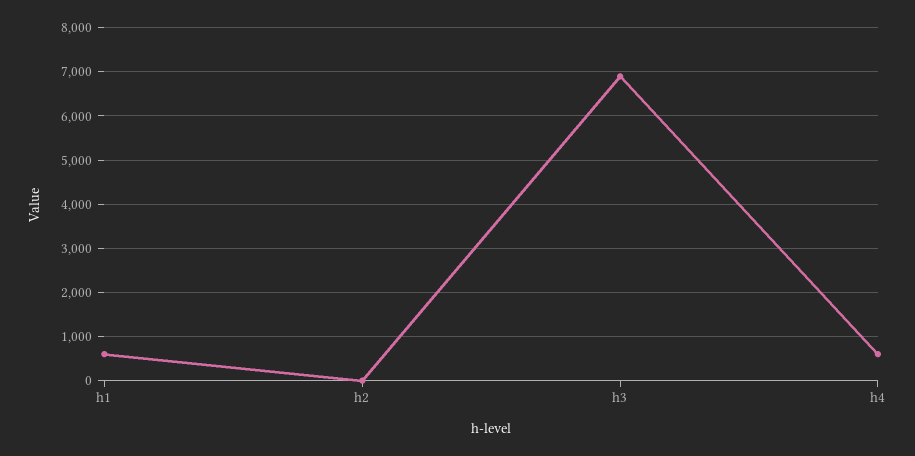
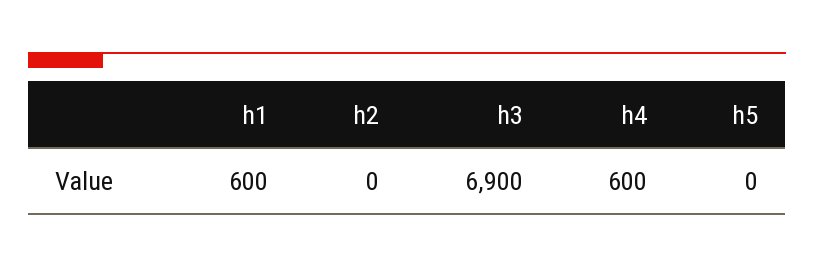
h5: none -> 0

